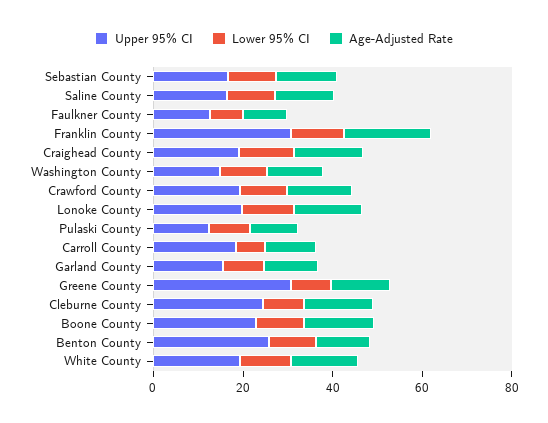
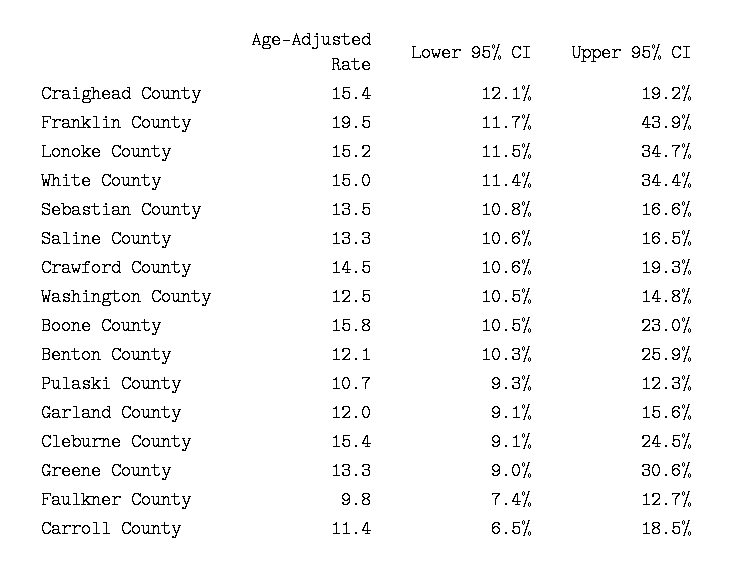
Upper 95% CI, Franklin County: 30 -> 43.9
Upper 95% CI, Lonoke County: 20 -> 34.7
Upper 95% CI, White County: 20 -> 34.4

